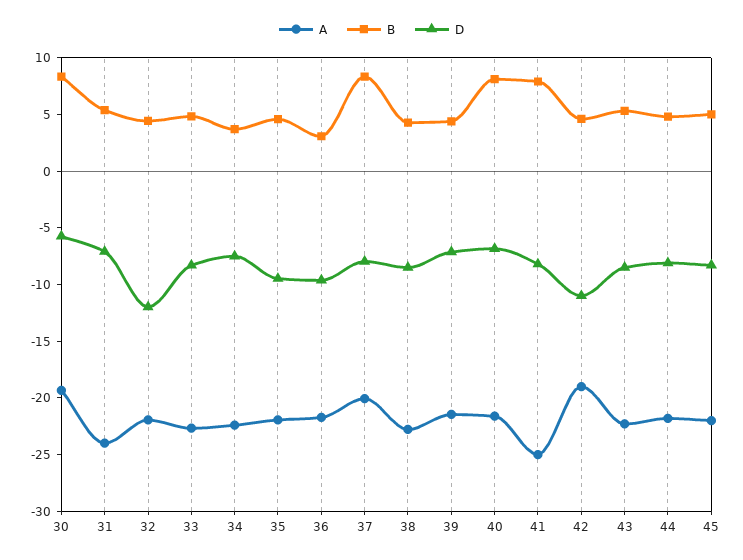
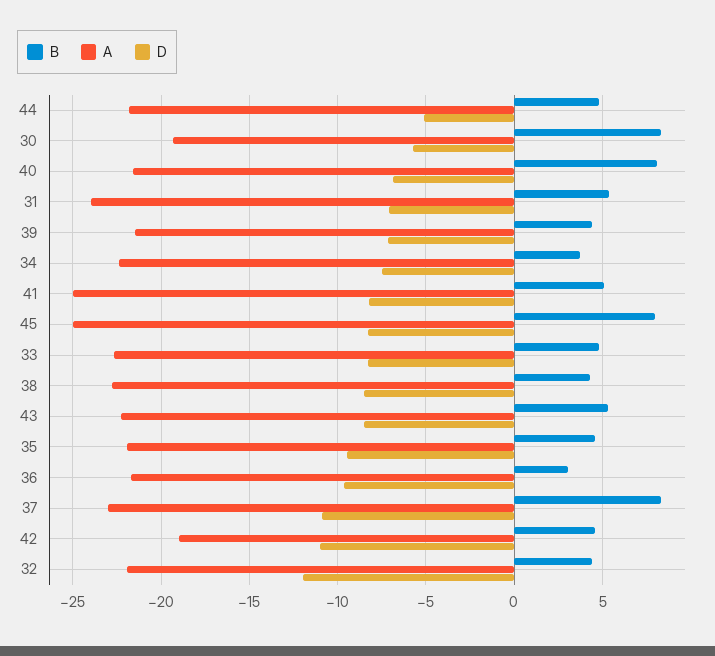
A, 37: -20 -> -23
D, 37: -8 -> -11
B, 41: 8 -> 5
D, 44: -8 -> -5
A, 45: -22 -> -25
B, 45: 5 -> 8

